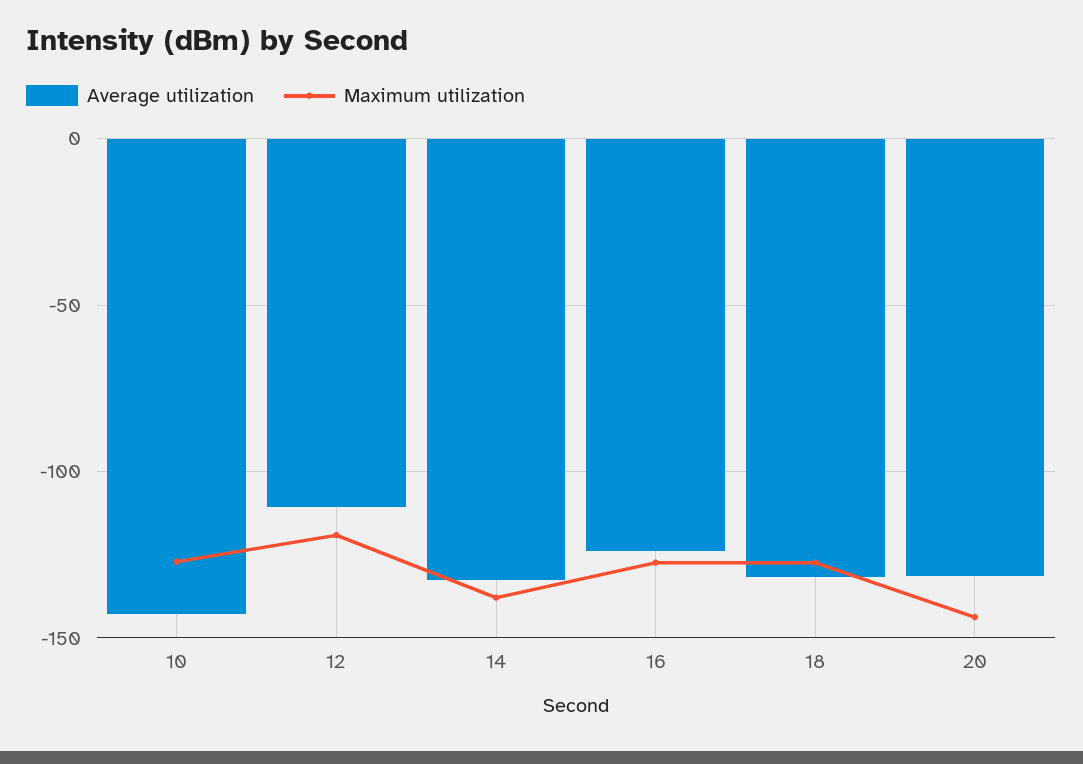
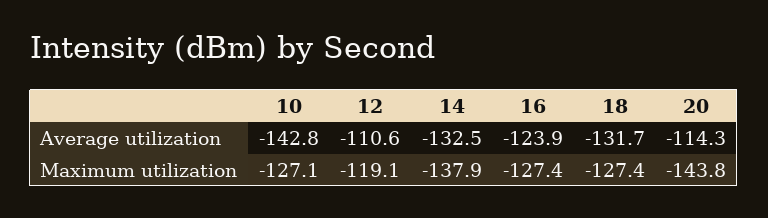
Average utilization, 20: -130 -> -114.3

